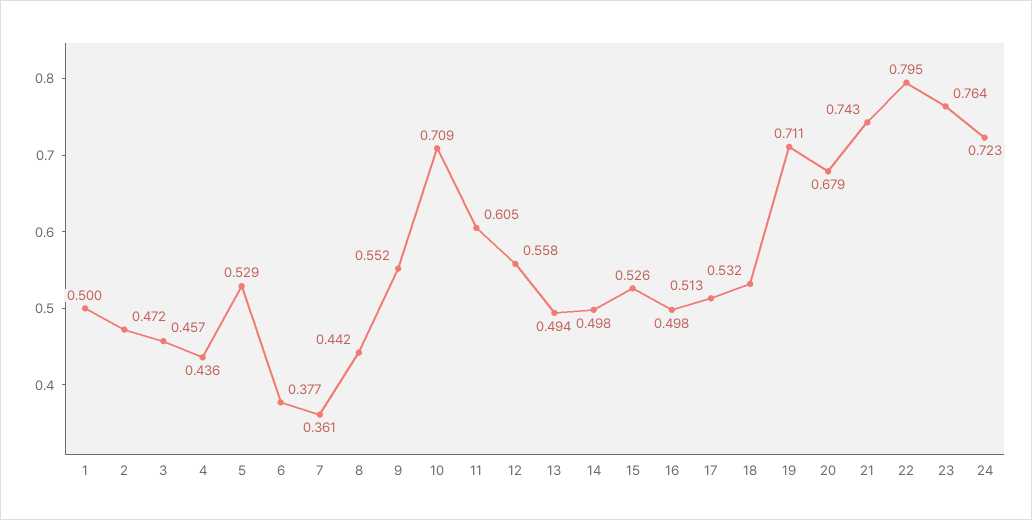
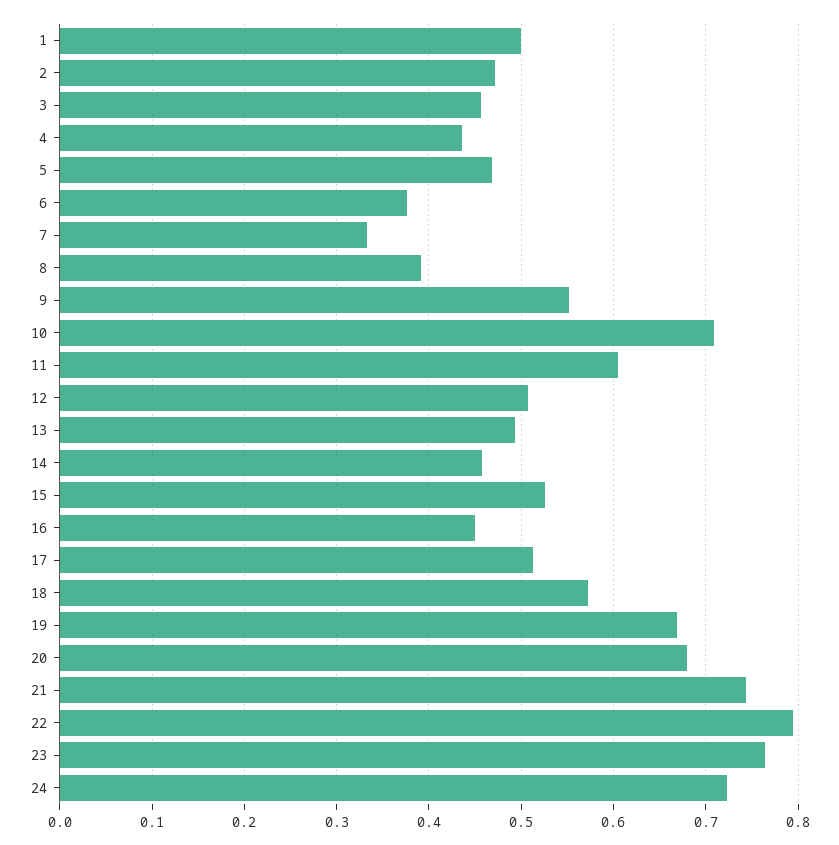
5: 0.529 -> 0.47
7: 0.361 -> 0.33
8: 0.442 -> 0.39
12: 0.558 -> 0.51
14: 0.498 -> 0.46
16: 0.498 -> 0.45
18: 0.532 -> 0.57
19: 0.711 -> 0.67

